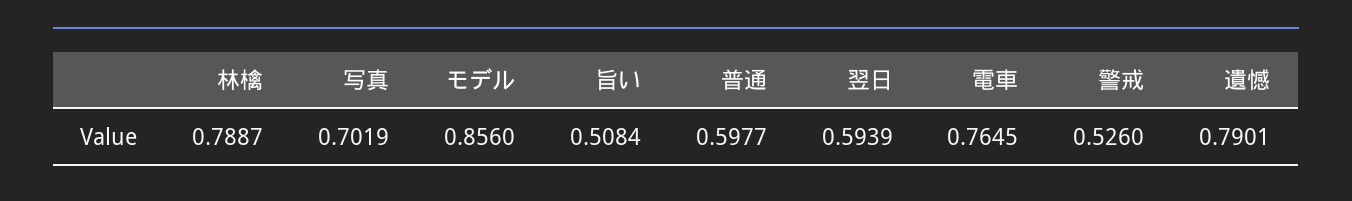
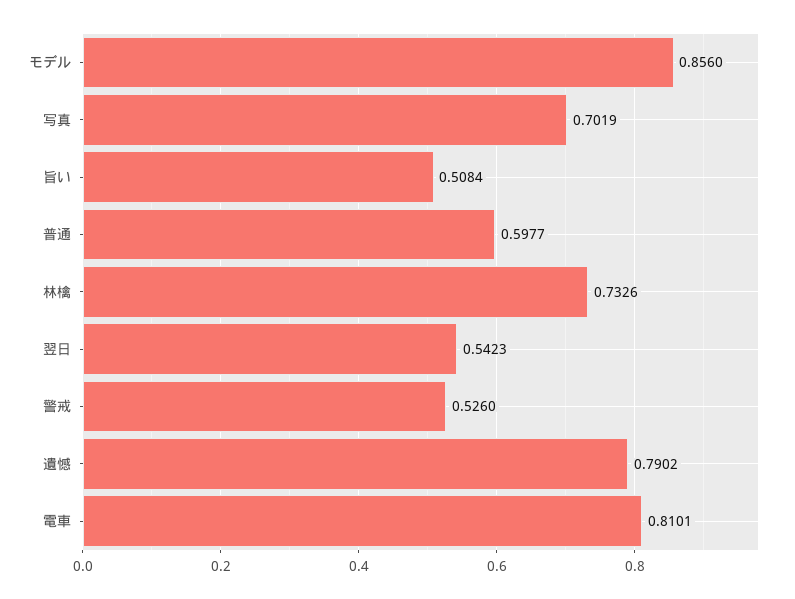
林檎: 0.7887 -> 0.7326
翌日: 0.5939 -> 0.5423
電車: 0.7645 -> 0.8101
遺憾: 0.7901 -> 0.7902

